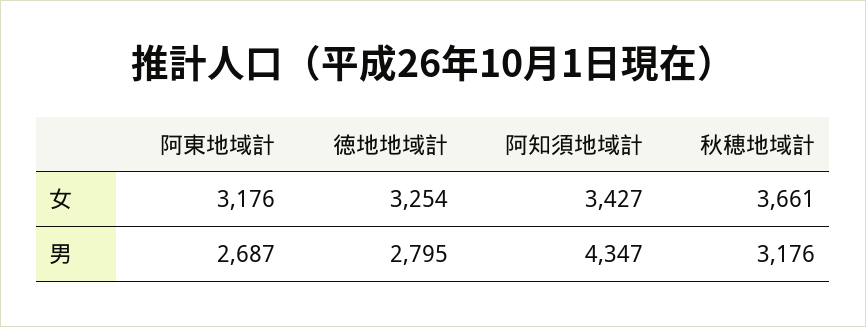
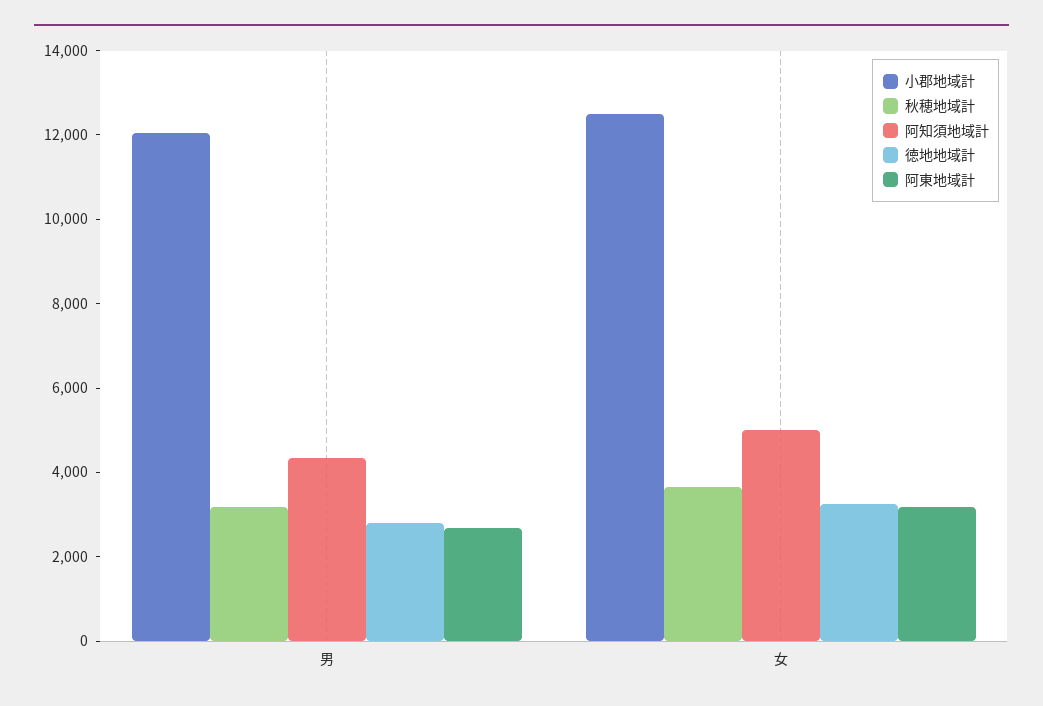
阿知須地域計, 女: 3427 -> 5000
小郡地域計, 男: none -> 12000
小郡地域計, 女: none -> 12500

